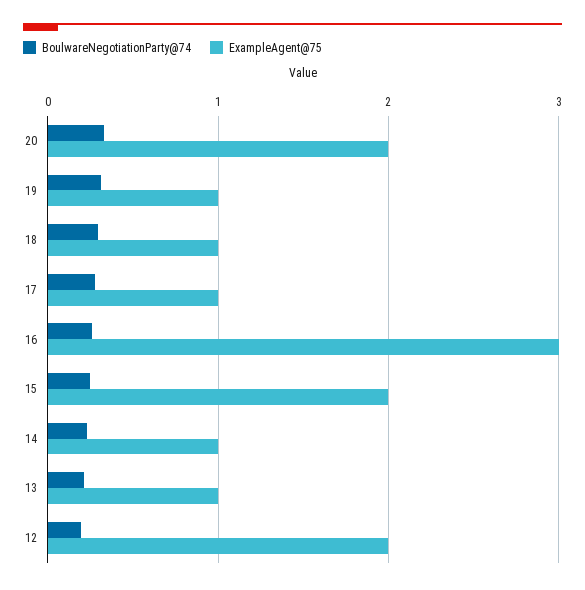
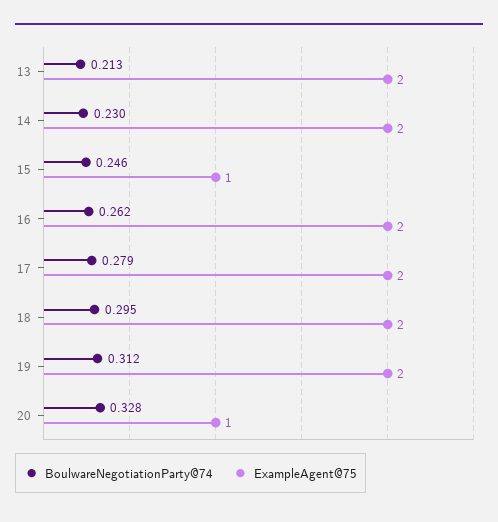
ExampleAgent@75, 20: 2 -> 1
ExampleAgent@75, 19: 1 -> 2
ExampleAgent@75, 18: 1 -> 2
ExampleAgent@75, 17: 1 -> 2
ExampleAgent@75, 16: 3 -> 2
ExampleAgent@75, 15: 2 -> 1
ExampleAgent@75, 14: 1 -> 2
ExampleAgent@75, 13: 1 -> 2
BoulwareNegotiationParty@74, 12: 0.2 -> none
ExampleAgent@75, 12: 2 -> none

